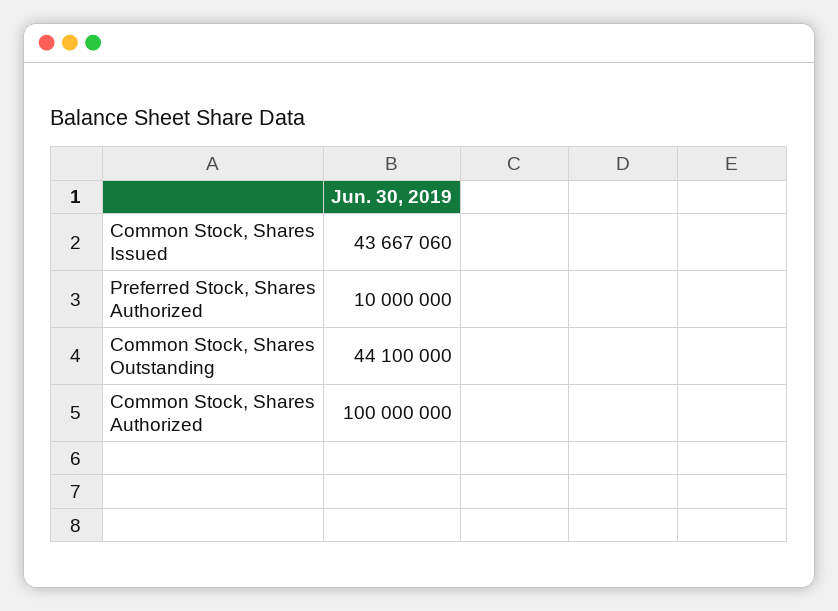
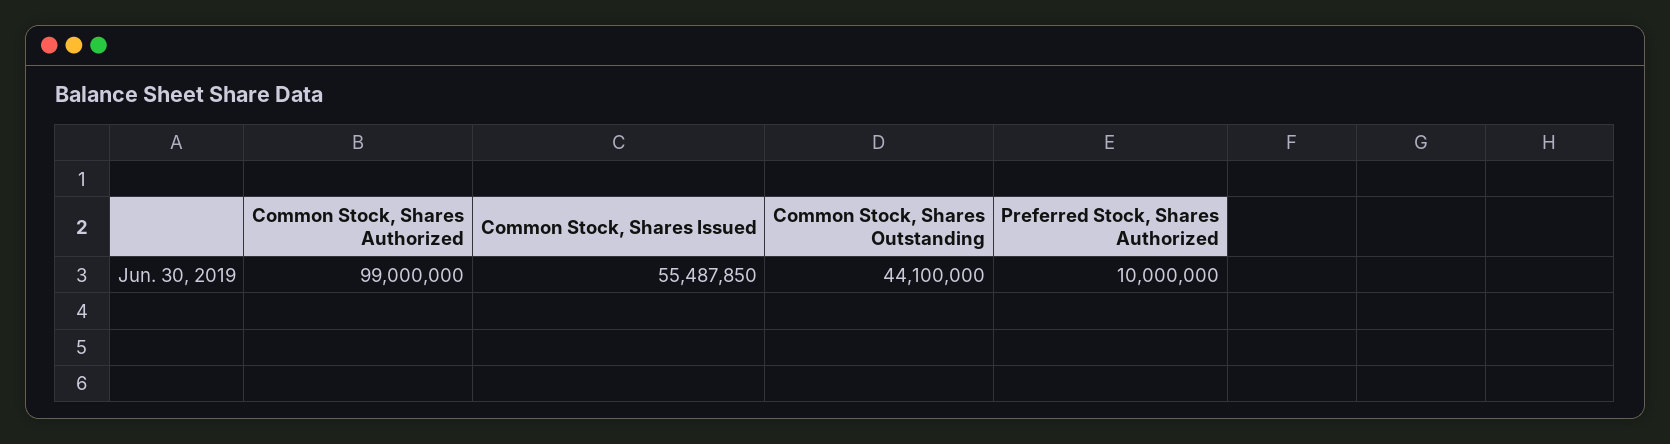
Common Stock, Shares Issued: 43667060 -> 55487850
Common Stock, Shares Authorized: 100000000 -> 99000000

